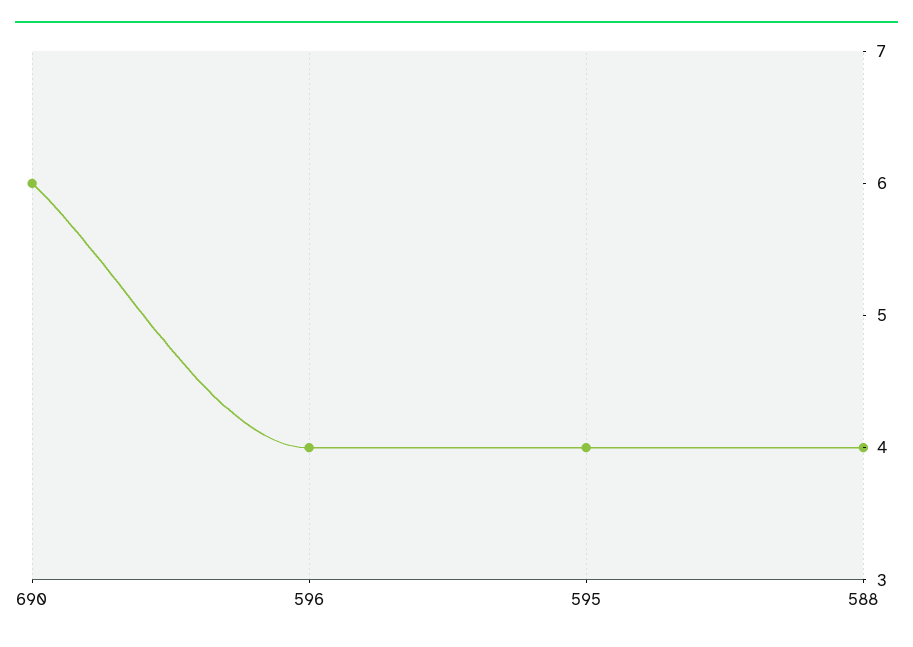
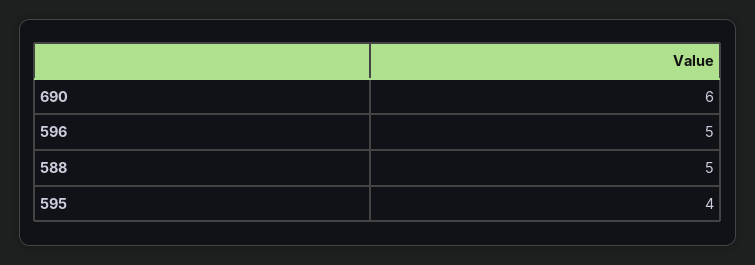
596: 4 -> 5
588: 4 -> 5

